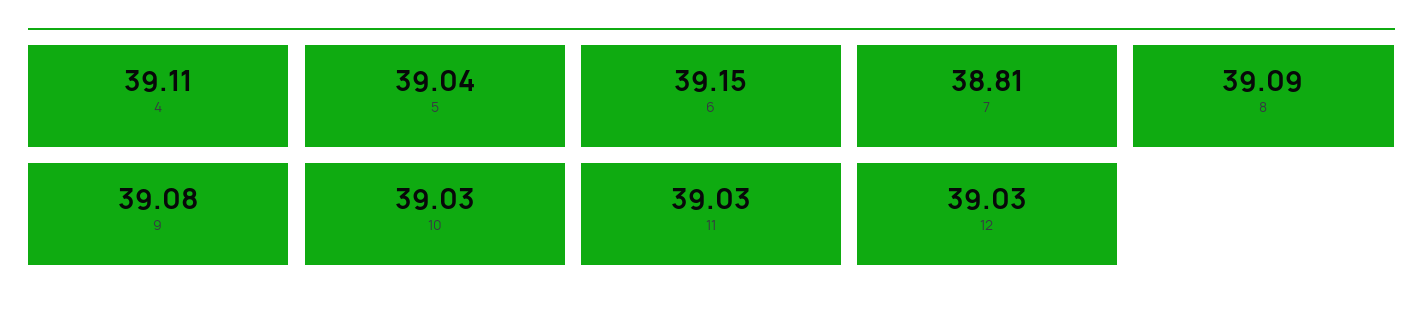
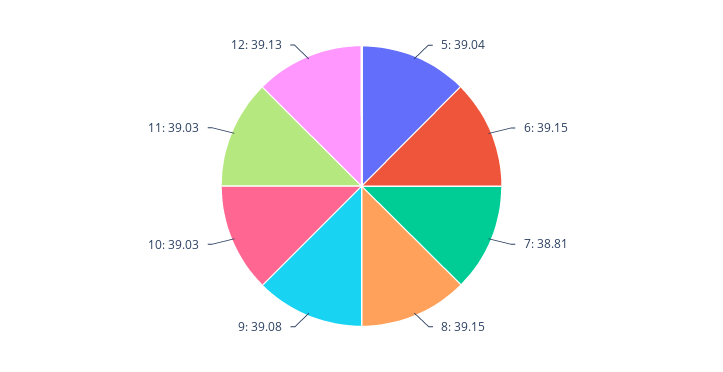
4: 39.11 -> none
8: 39.09 -> 39.15
12: 39.03 -> 39.13

